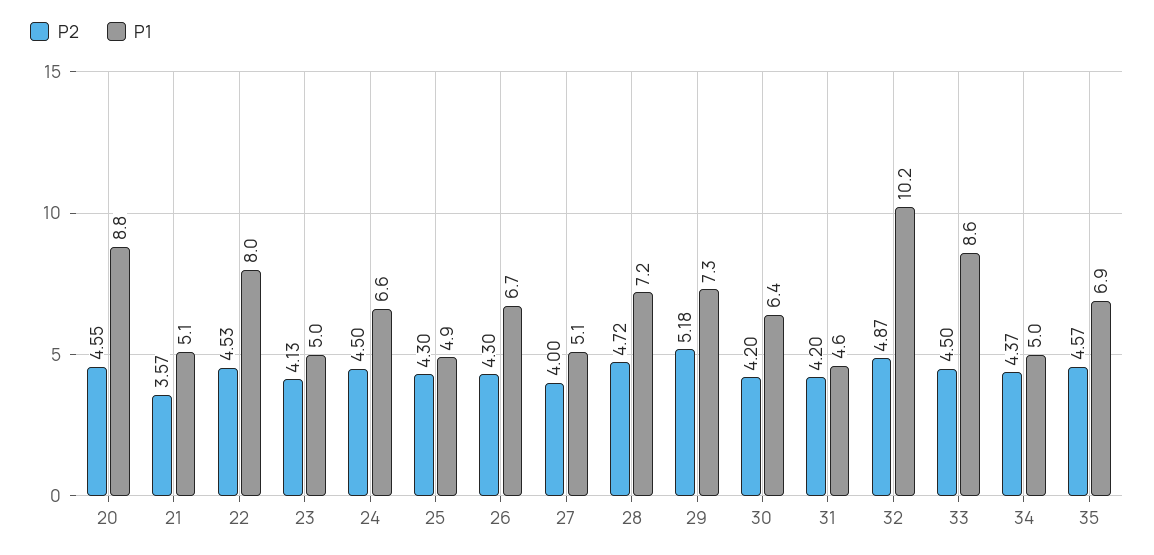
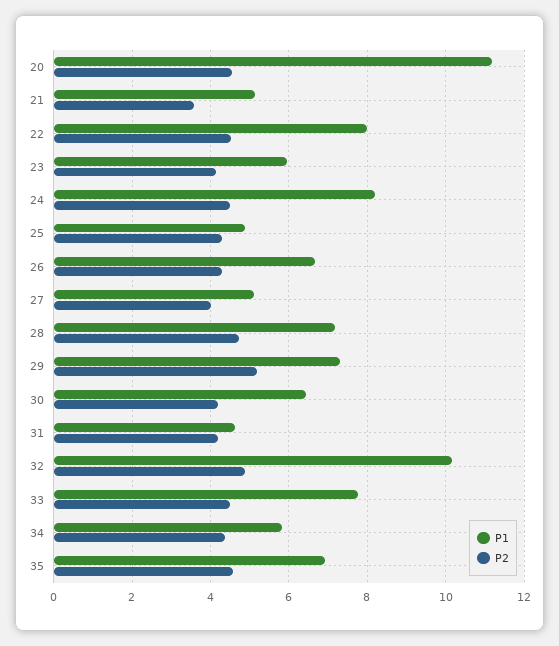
P1, 20: 8.8 -> 11.2
P1, 23: 5 -> 6
P1, 24: 6.6 -> 8.2
P1, 33: 8.6 -> 7.8
P1, 34: 5 -> 5.8

